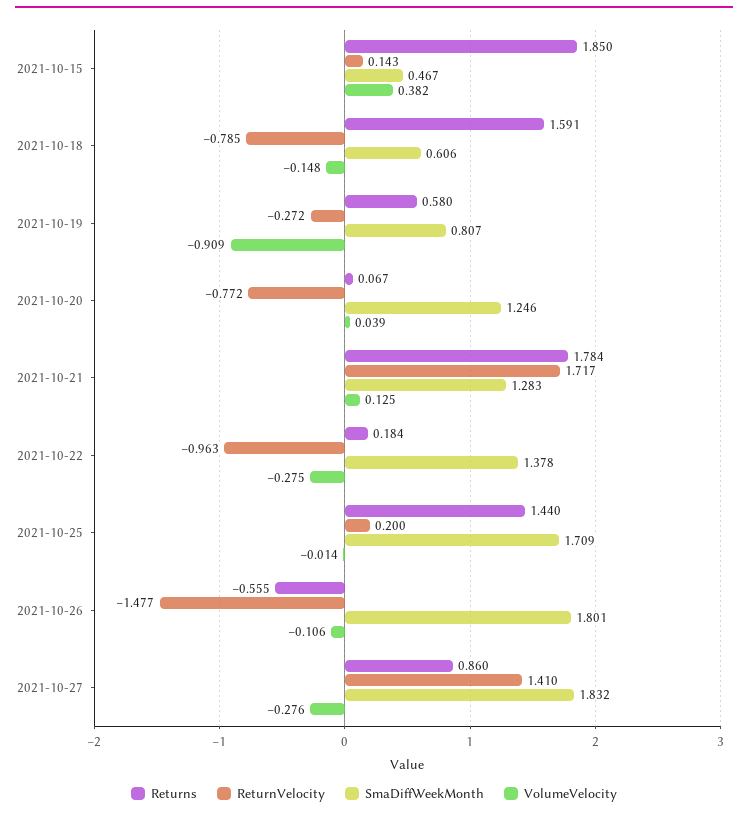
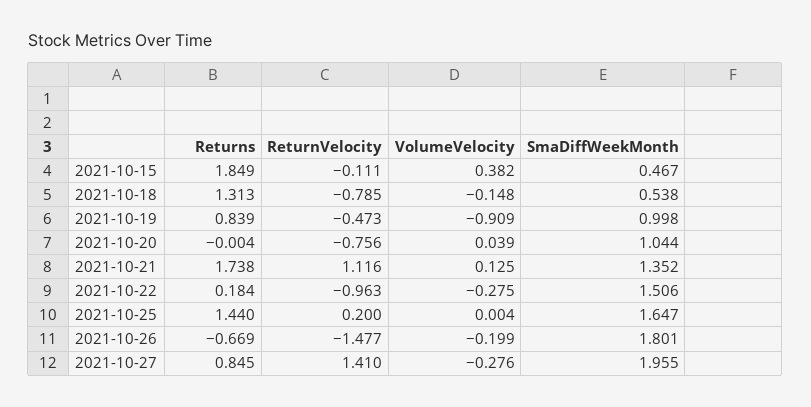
Returns, 2021-10-15: 1.85 -> 1.849
ReturnVelocity, 2021-10-15: 0.143 -> -0.111
Returns, 2021-10-18: 1.591 -> 1.313
SmaDiffWeekMonth, 2021-10-18: 0.606 -> 0.538
Returns, 2021-10-19: 0.58 -> 0.839
ReturnVelocity, 2021-10-19: -0.272 -> -0.473
SmaDiffWeekMonth, 2021-10-19: 0.807 -> 0.998
Returns, 2021-10-20: 0.067 -> -0.004
ReturnVelocity, 2021-10-20: -0.772 -> -0.756
SmaDiffWeekMonth, 2021-10-20: 1.246 -> 1.044
Returns, 2021-10-21: 1.784 -> 1.738
ReturnVelocity, 2021-10-21: 1.717 -> 1.116
SmaDiffWeekMonth, 2021-10-21: 1.283 -> 1.352
SmaDiffWeekMonth, 2021-10-22: 1.378 -> 1.506
SmaDiffWeekMonth, 2021-10-25: 1.709 -> 1.647
VolumeVelocity, 2021-10-25: -0.014 -> 0.004
Returns, 2021-10-26: -0.555 -> -0.669
VolumeVelocity, 2021-10-26: -0.106 -> -0.199
Returns, 2021-10-27: 0.86 -> 0.845
SmaDiffWeekMonth, 2021-10-27: 1.832 -> 1.955

